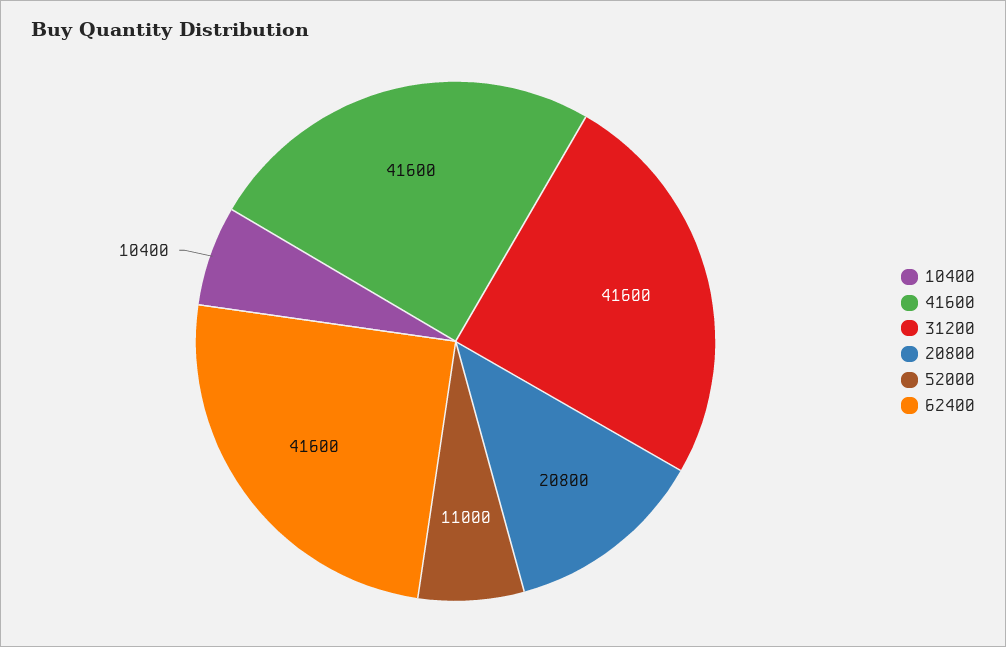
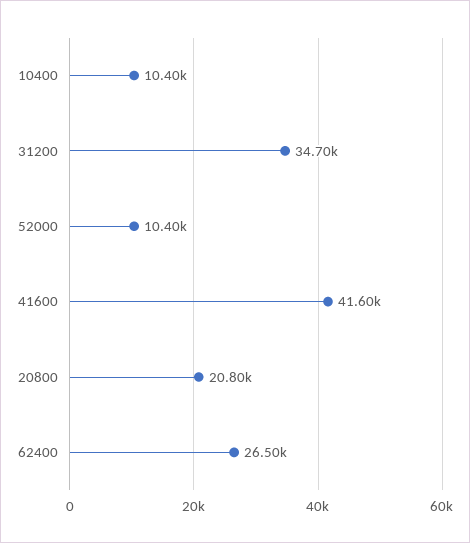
31200: 41600 -> 34700
52000: 11000 -> 10400
62400: 41600 -> 26500

